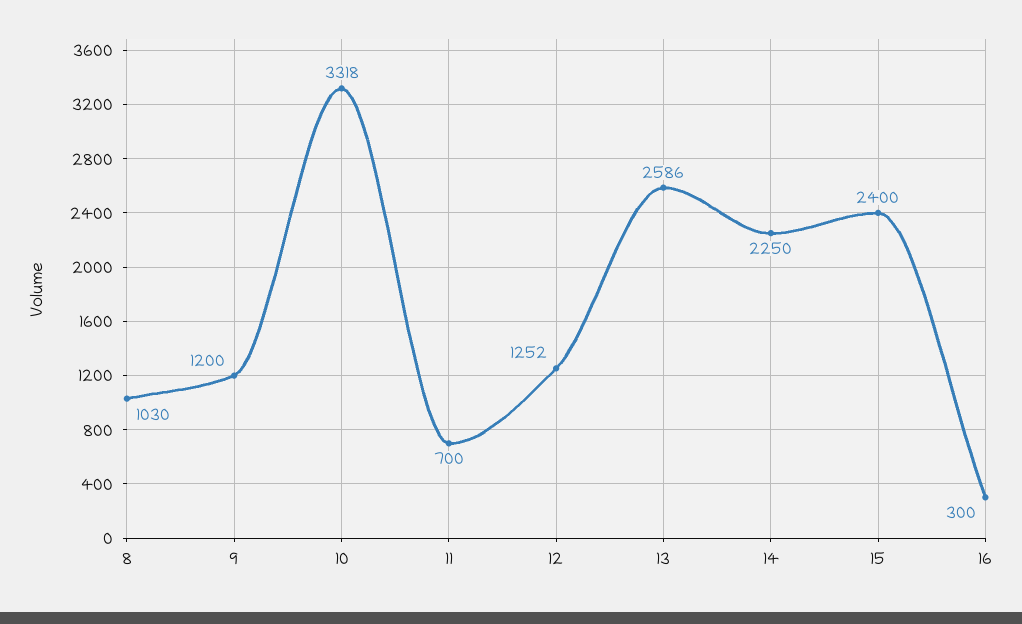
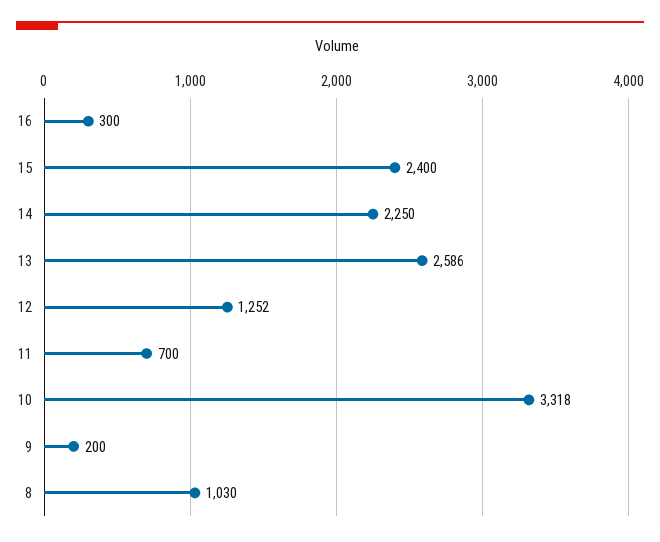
9: 1200 -> 200

